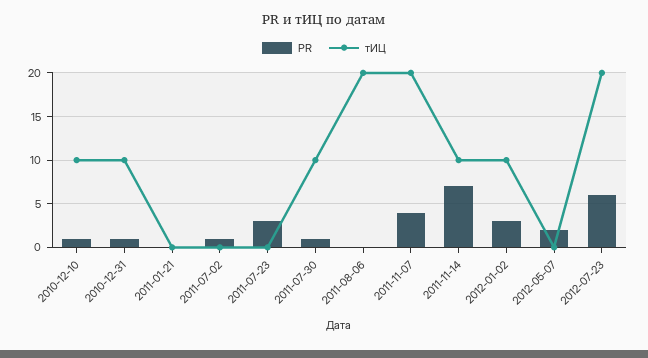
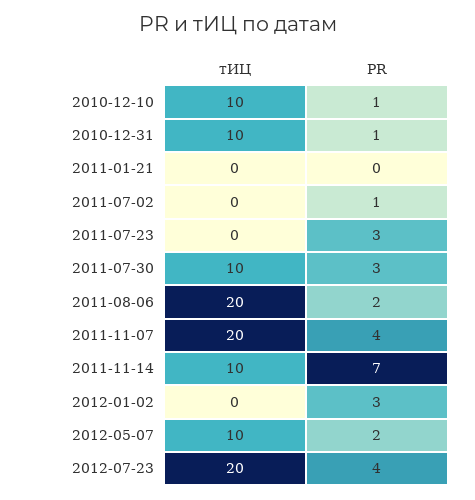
PR, 2011-07-30: 1 -> 3
PR, 2011-08-06: 0 -> 2
тИЦ, 2012-01-02: 10 -> 0
тИЦ, 2012-05-07: 0 -> 10
PR, 2012-07-23: 6 -> 4

